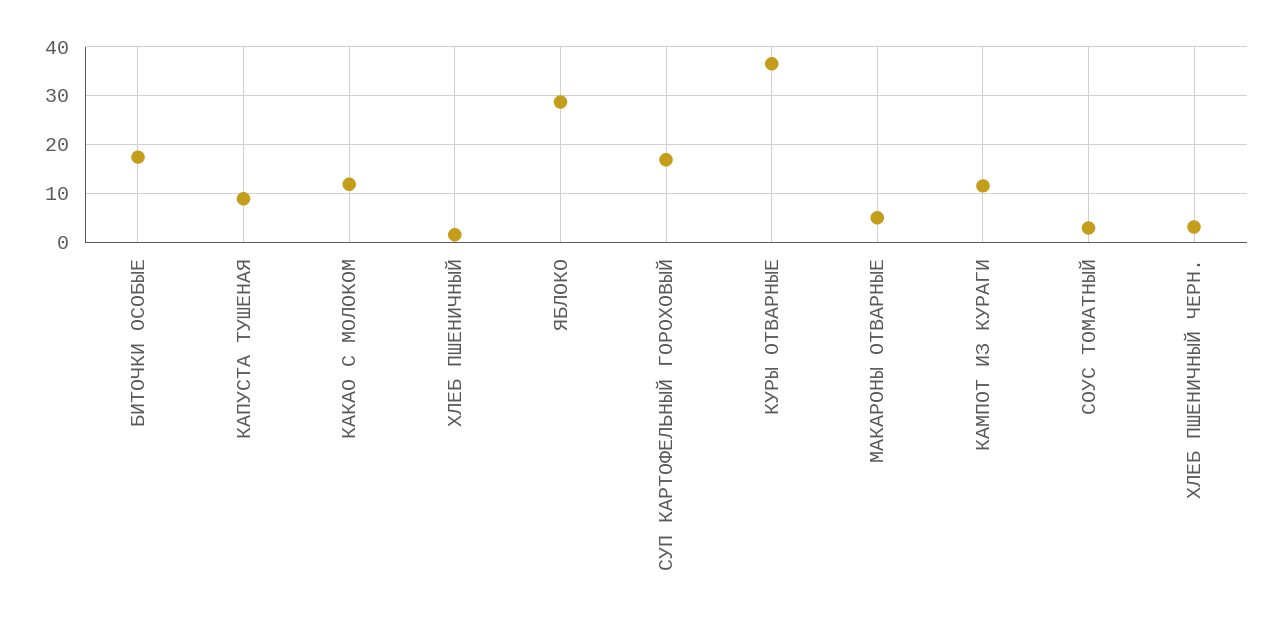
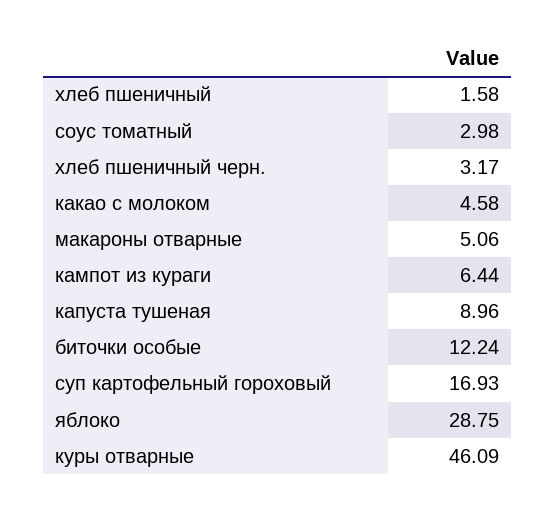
БИТОЧКИ ОСОБЫЕ: 18 -> 12.24
КАКАО С МОЛОКОМ: 12 -> 4.58
КУРЫ ОТВАРНЫЕ: 36 -> 46.09
КАМПОТ ИЗ КУРАГИ: 12 -> 6.44

